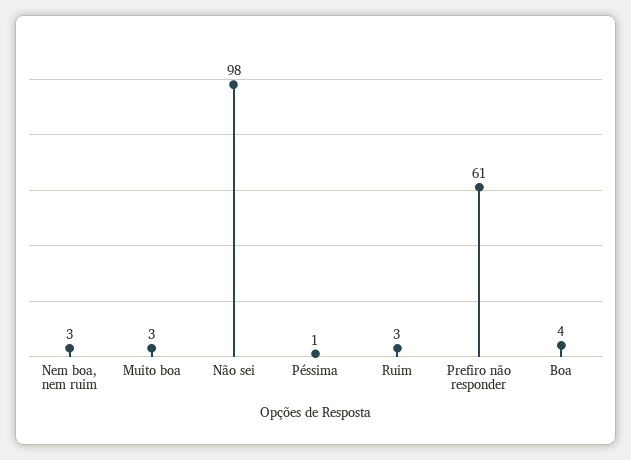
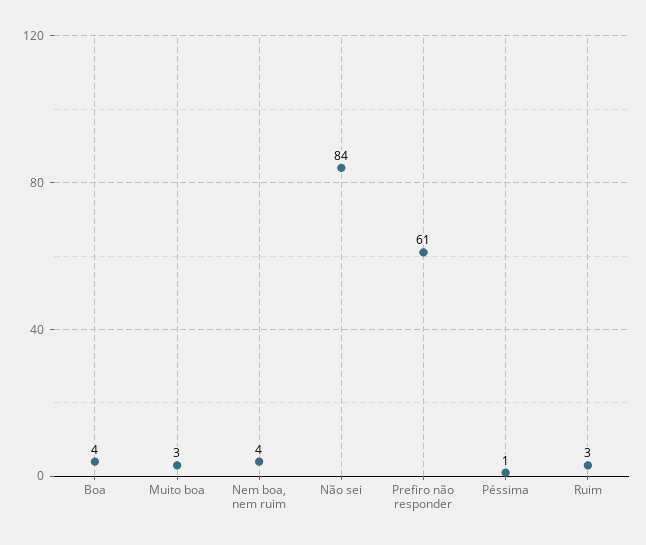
Nem boa, nem ruim: 3 -> 4
Não sei: 98 -> 84

